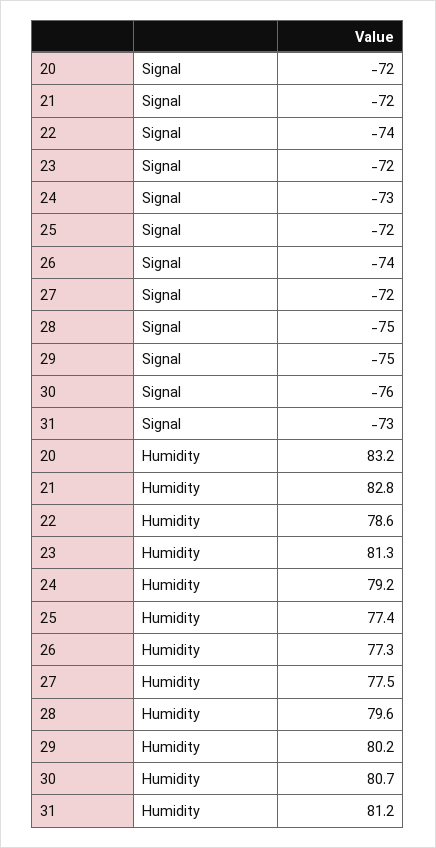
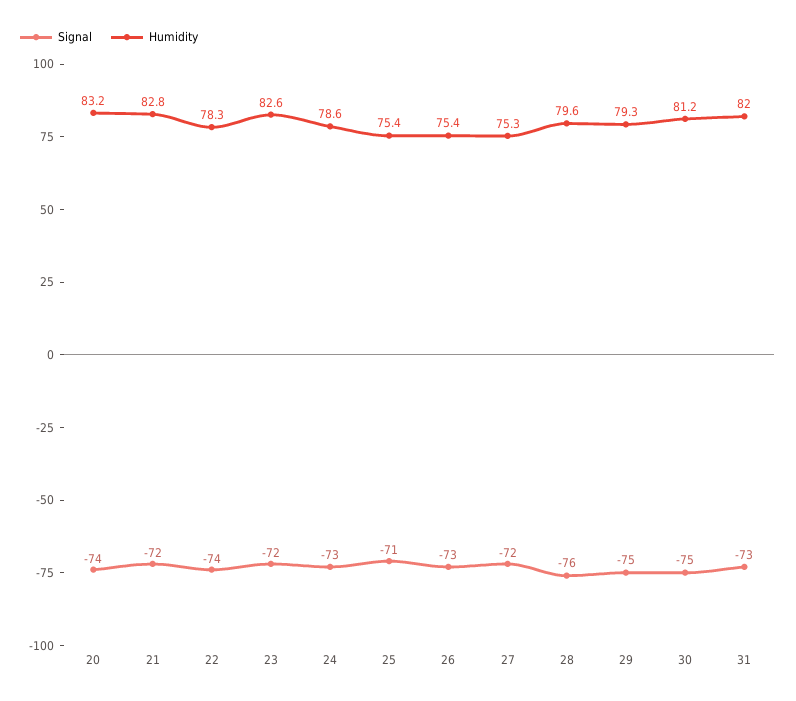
Signal, 20: -72 -> -74
Signal, 25: -72 -> -71
Signal, 26: -74 -> -73
Signal, 28: -75 -> -76
Signal, 30: -76 -> -75
Humidity, 22: 78.6 -> 78.3
Humidity, 23: 81.3 -> 82.6
Humidity, 24: 79.2 -> 78.6
Humidity, 25: 77.4 -> 75.4
Humidity, 26: 77.3 -> 75.4
Humidity, 27: 77.5 -> 75.3
Humidity, 29: 80.2 -> 79.3
Humidity, 30: 80.7 -> 81.2
Humidity, 31: 81.2 -> 82

